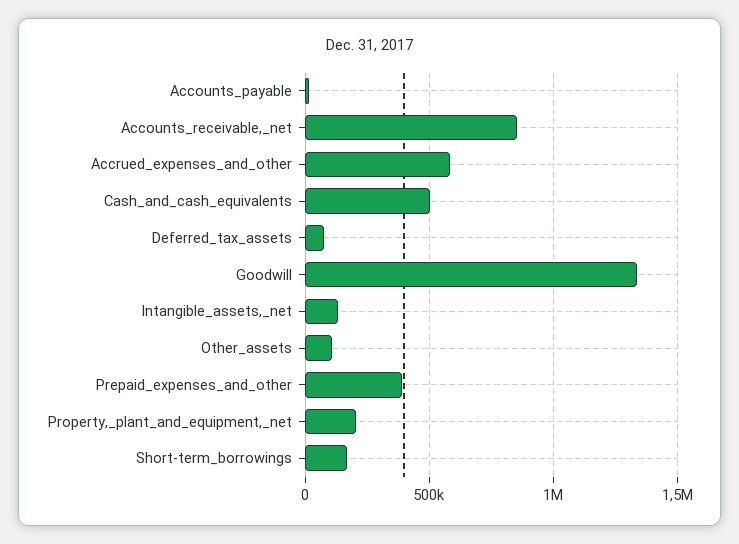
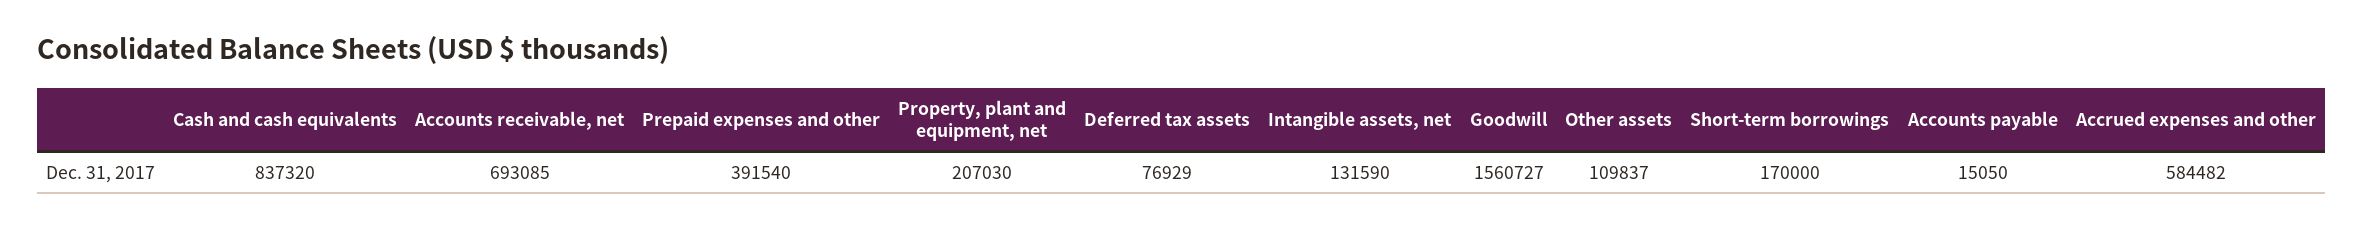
Accounts_receivable,_net: 850000 -> 693085
Cash_and_cash_equivalents: 500000 -> 837320
Goodwill: 1350000 -> 1560727

